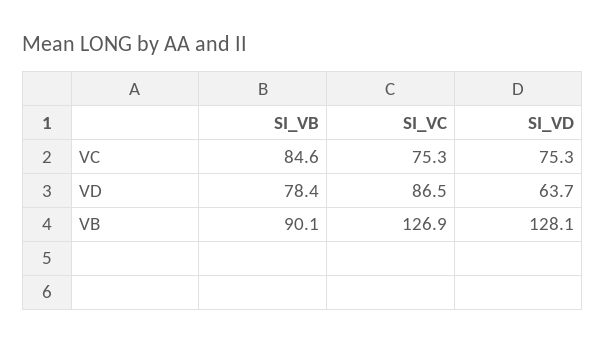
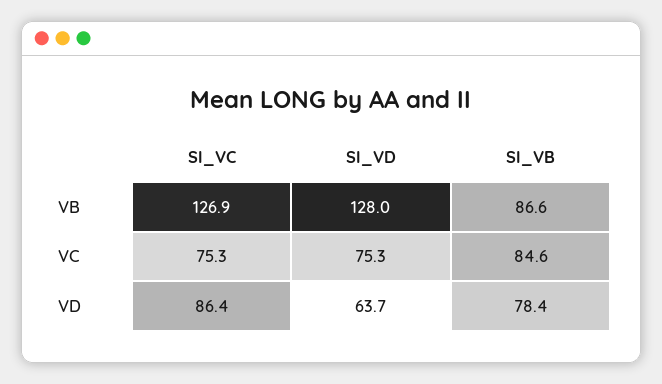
SI_VC, VD: 86.5 -> 86.4
SI_VB, VB: 90.1 -> 86.6
SI_VD, VB: 128.1 -> 128

